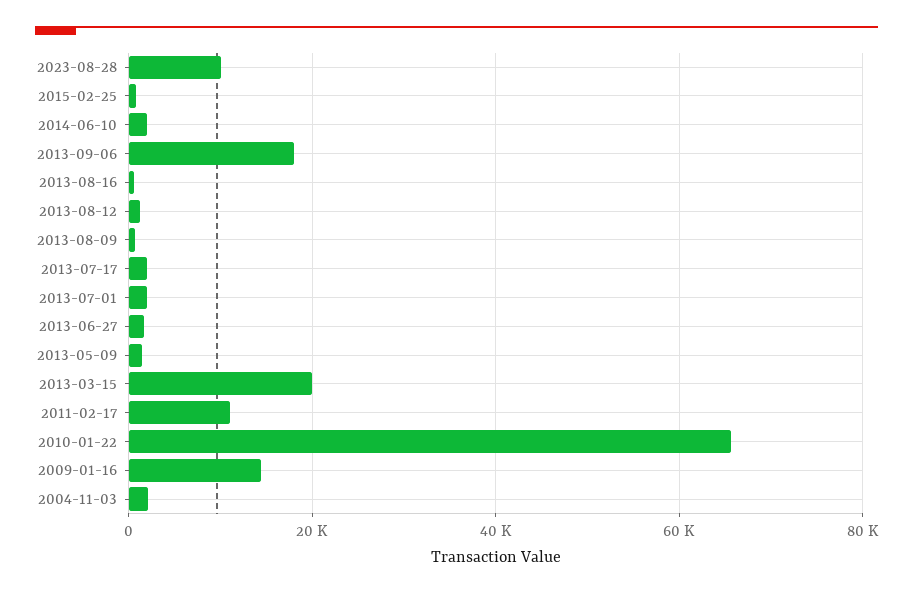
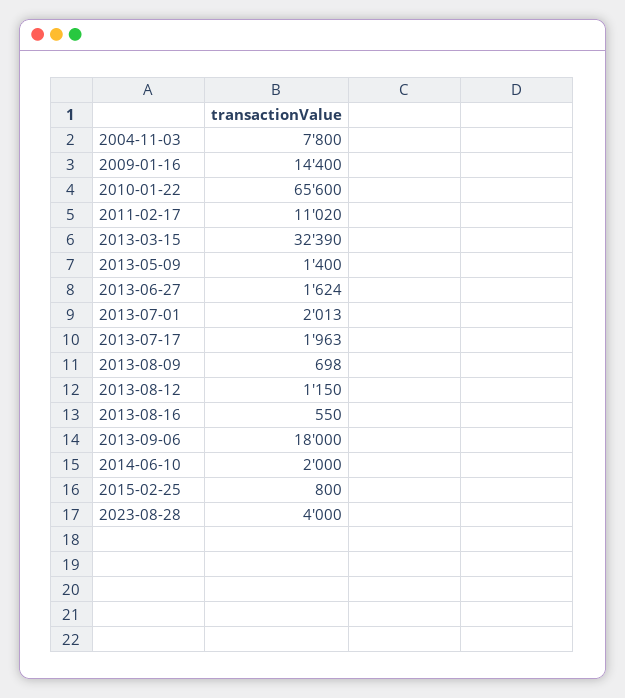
2023-08-28: 10000 -> 4000
2013-03-15: 20000 -> 32390
2004-11-03: 2000 -> 7800

